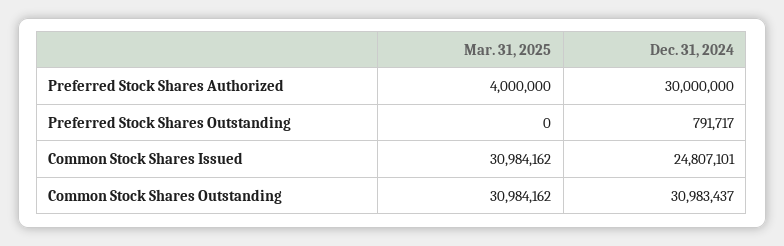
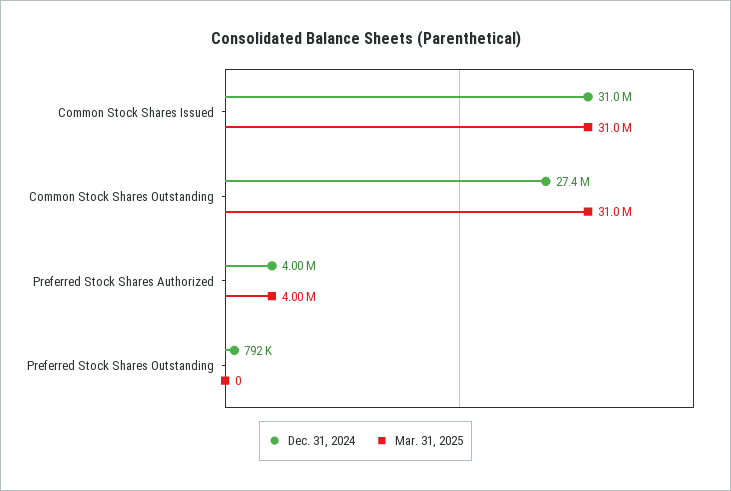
Dec. 31, 2024, Preferred Stock Shares Authorized: 30000000 -> 4000000
Dec. 31, 2024, Common Stock Shares Issued: 24807101 -> 31000000
Dec. 31, 2024, Common Stock Shares Outstanding: 30983437 -> 27400000

